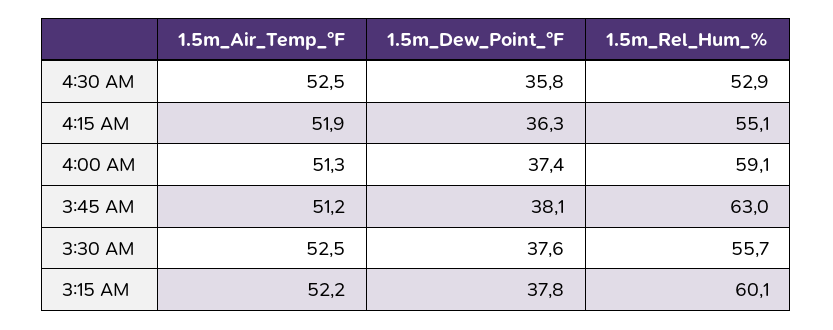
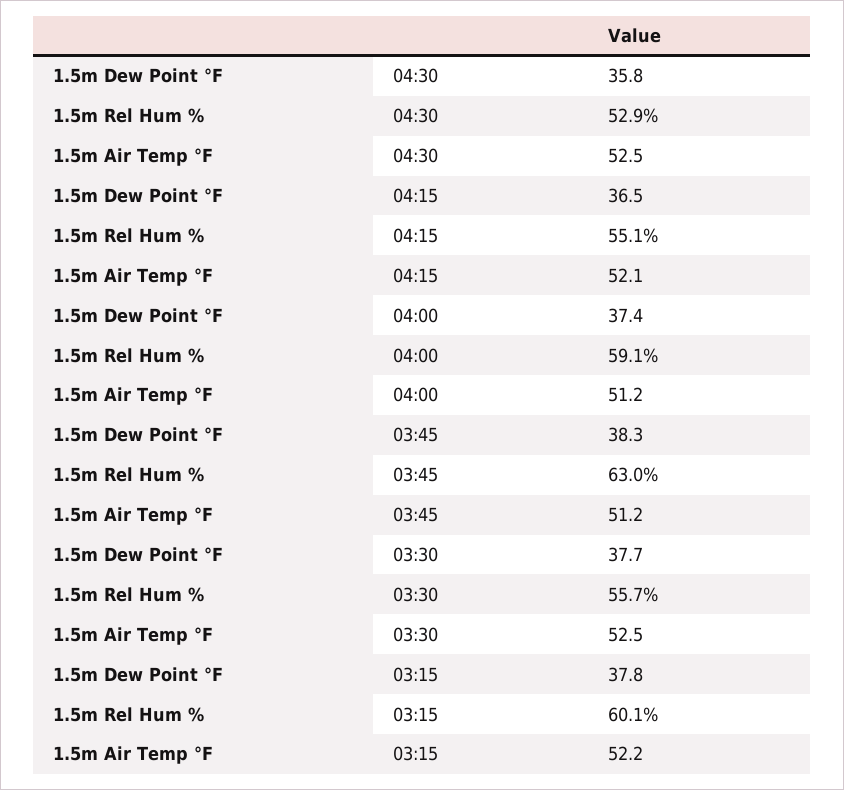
1.5m_Air_Temp_°F, 4:15 AM: 51.9 -> 52.1
1.5m_Dew_Point_°F, 4:15 AM: 36.3 -> 36.5
1.5m_Air_Temp_°F, 4:00 AM: 51.3 -> 51.2
1.5m_Dew_Point_°F, 3:45 AM: 38.1 -> 38.3
1.5m_Dew_Point_°F, 3:30 AM: 37.6 -> 37.7

